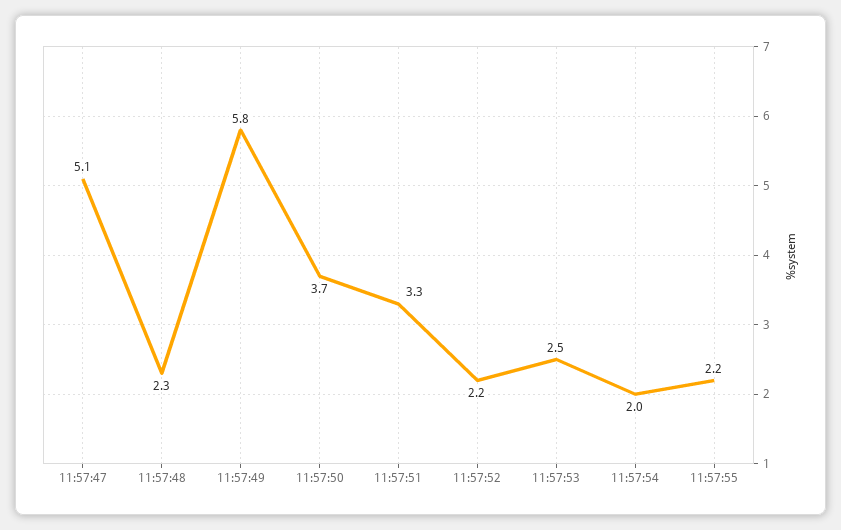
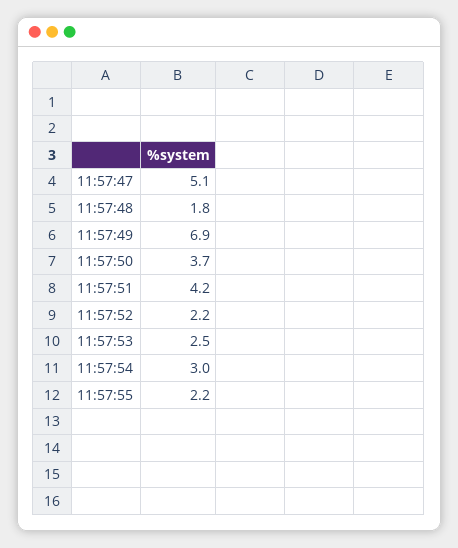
11:57:48: 2.3 -> 1.8
11:57:49: 5.8 -> 6.9
11:57:51: 3.3 -> 4.2
11:57:54: 2 -> 3

